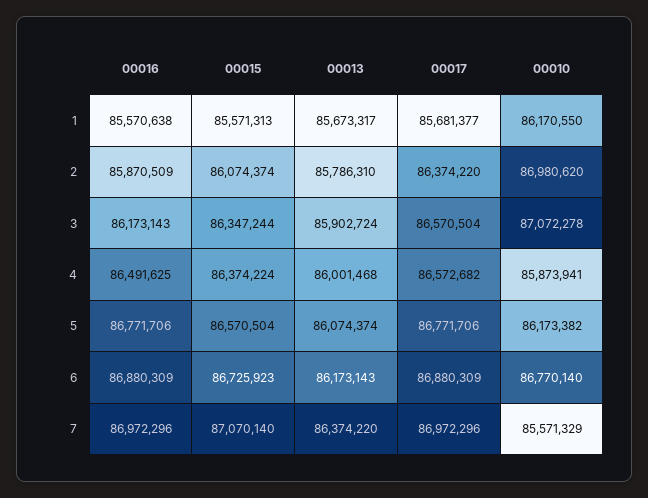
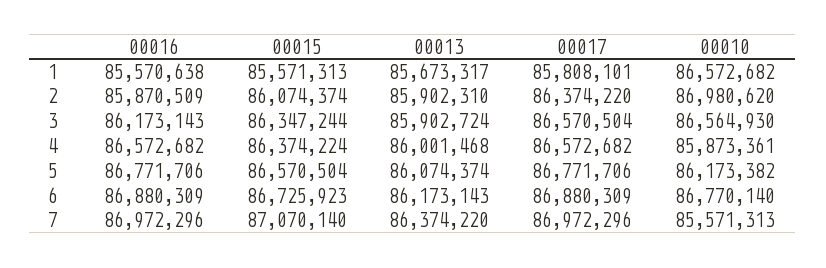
00017, 1: 85681377 -> 85808101
00010, 1: 86170550 -> 86572682
00013, 2: 85786310 -> 85902310
00010, 3: 87072278 -> 86564930
00016, 4: 86491625 -> 86572682
00010, 4: 85873941 -> 85873361
00010, 7: 85571329 -> 85571313

